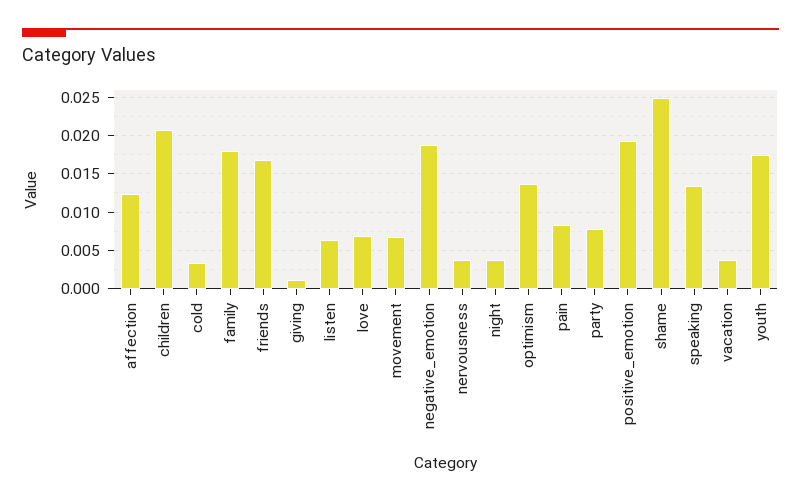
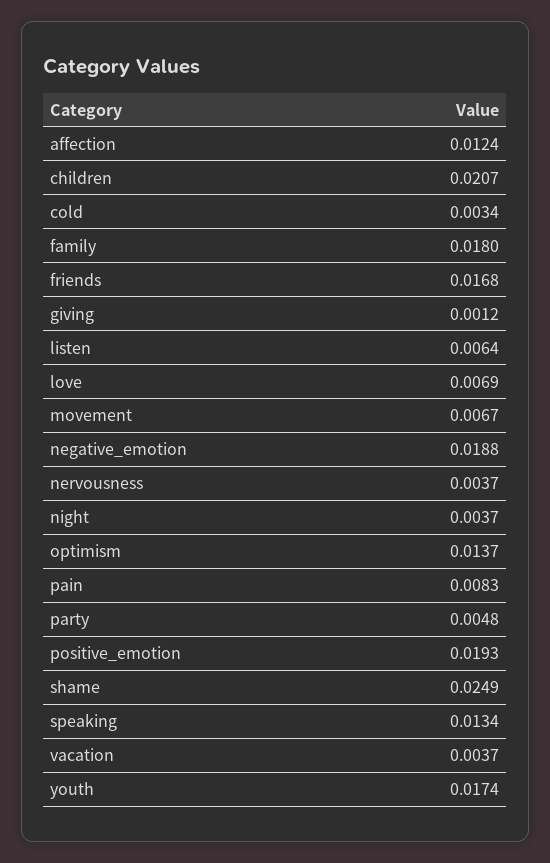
party: 0.008 -> 0.0048

